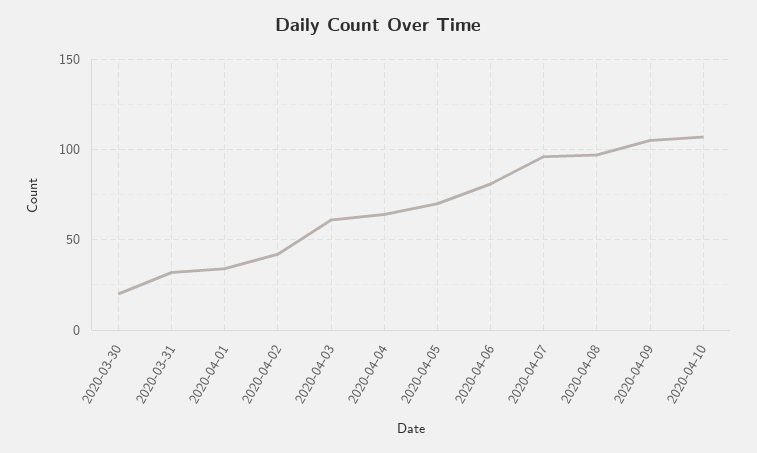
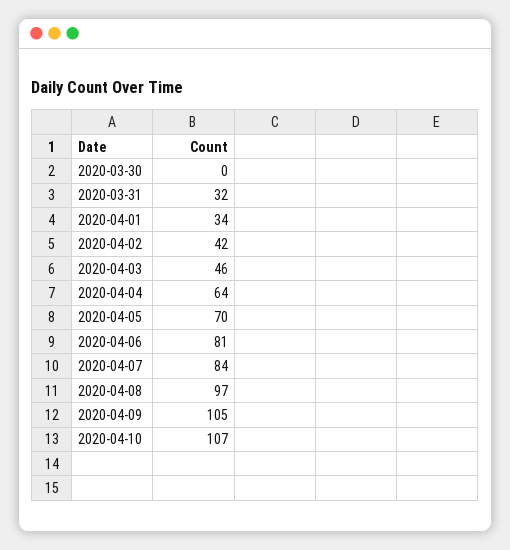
2020-03-30: 20 -> 0
2020-04-03: 60 -> 46
2020-04-07: 95 -> 84

